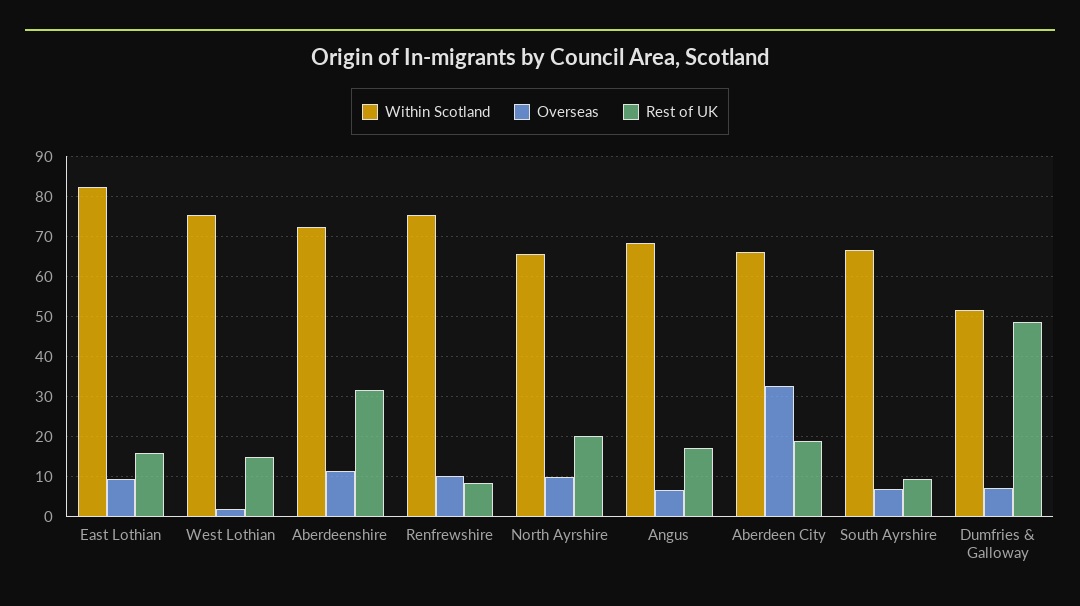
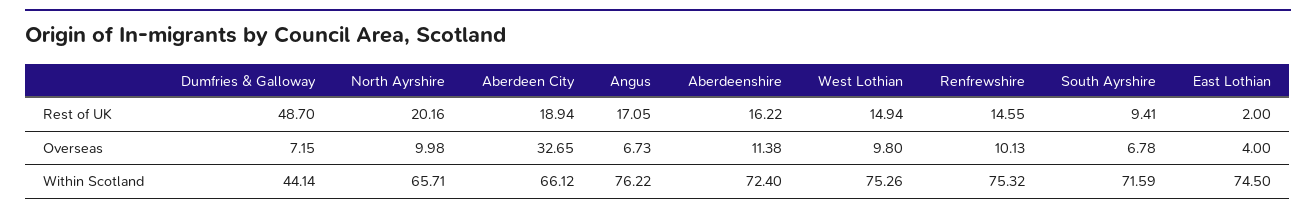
Within Scotland, East Lothian: 82 -> 74.5
Overseas, East Lothian: 10 -> 4
Rest of UK, East Lothian: 16 -> 2
Overseas, West Lothian: 2 -> 9.8
Rest of UK, Aberdeenshire: 32 -> 16.22
Rest of UK, Renfrewshire: 8 -> 14.55
Within Scotland, Angus: 68 -> 76.22
Within Scotland, South Ayrshire: 66 -> 71.59
Within Scotland, Dumfries & Galloway: 52 -> 44.14

